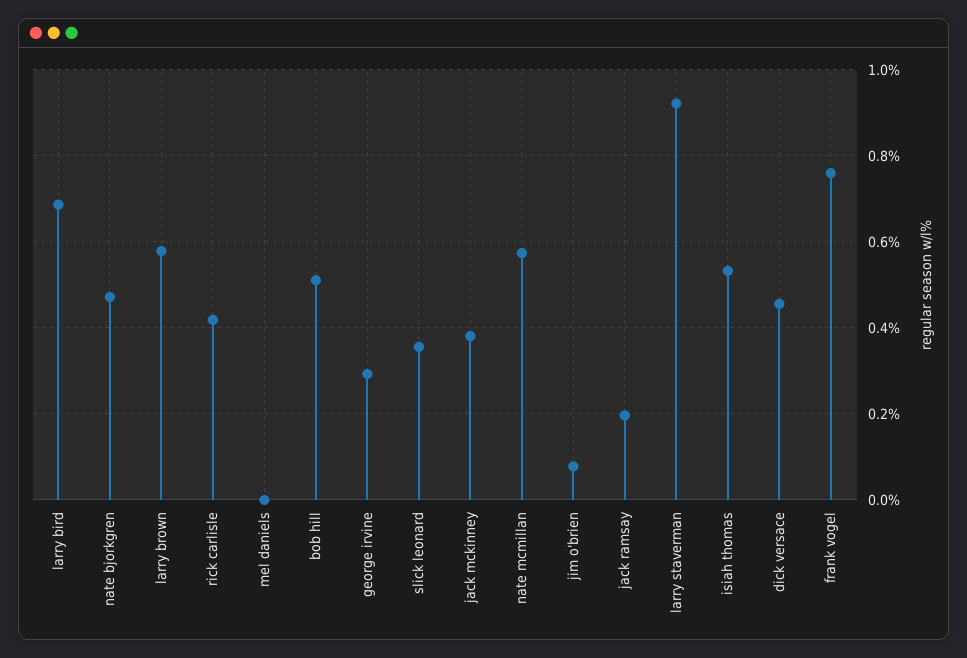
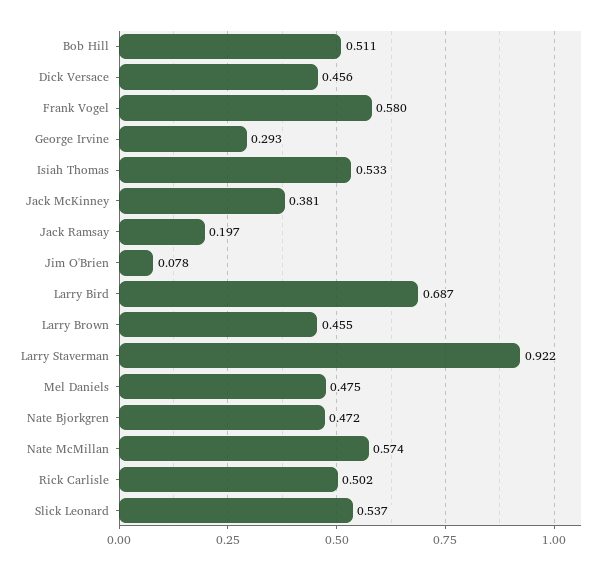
larry brown: 0.58 -> 0.455
rick carlisle: 0.42 -> 0.502
mel daniels: 0 -> 0.475
slick leonard: 0.36 -> 0.537
frank vogel: 0.76 -> 0.58

